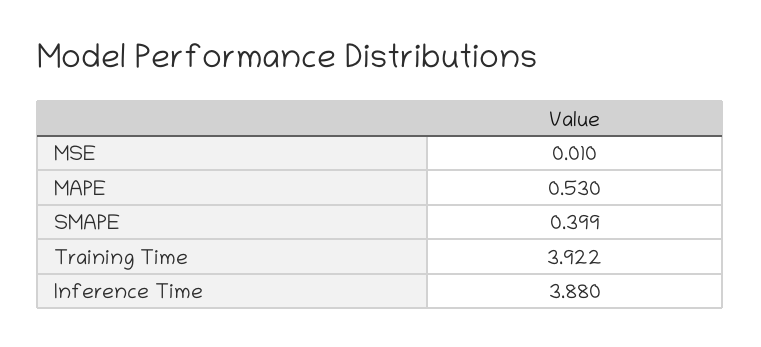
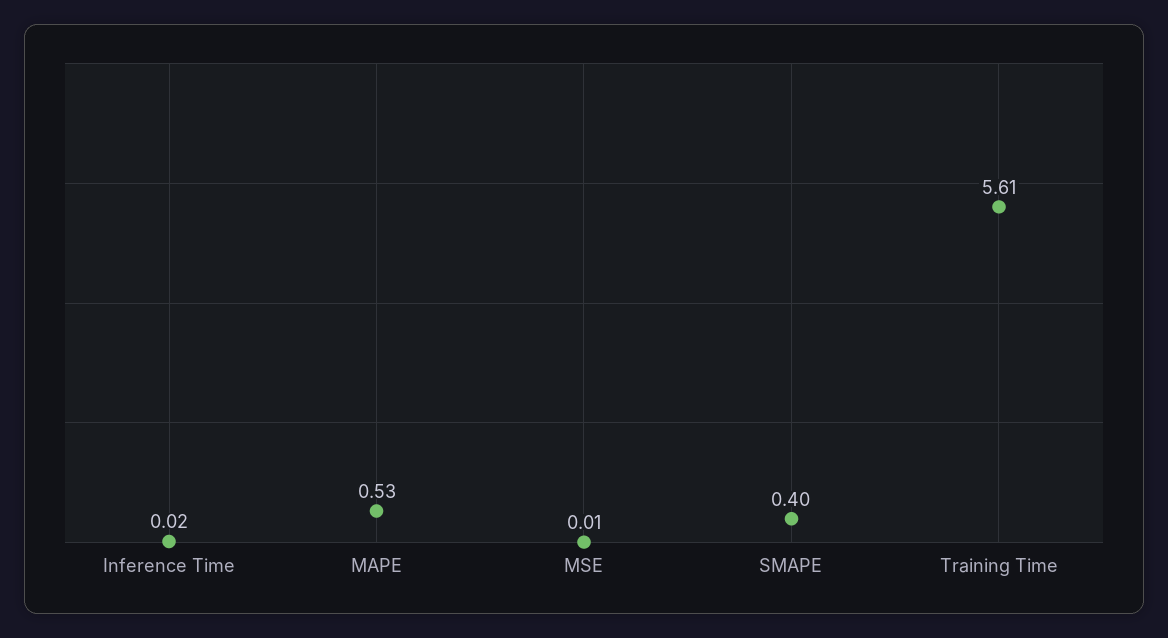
Training Time: 3.922 -> 5.61
Inference Time: 3.88 -> 0.02

